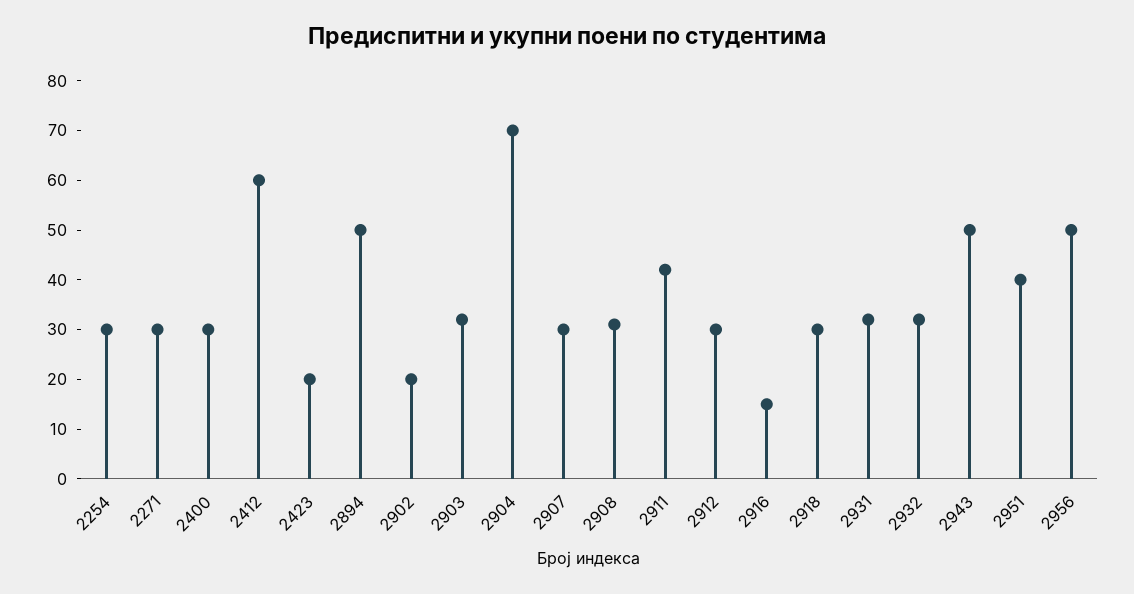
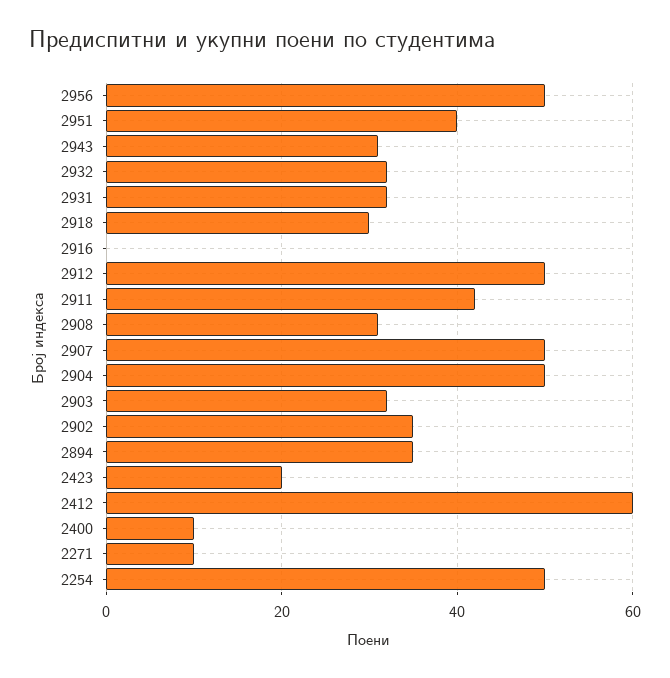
2254: 30 -> 50
2271: 30 -> 10
2400: 30 -> 10
2894: 50 -> 35
2902: 20 -> 35
2904: 70 -> 50
2907: 30 -> 50
2912: 30 -> 50
2916: 15 -> 0
2943: 50 -> 30

